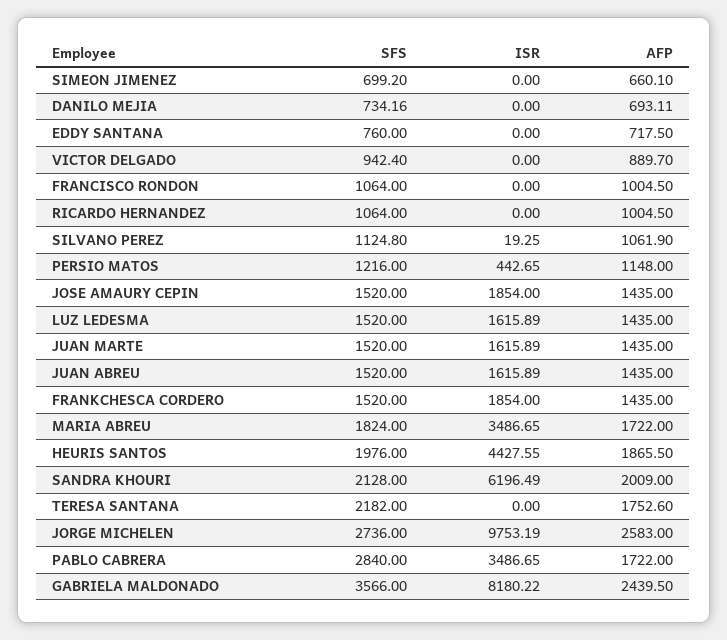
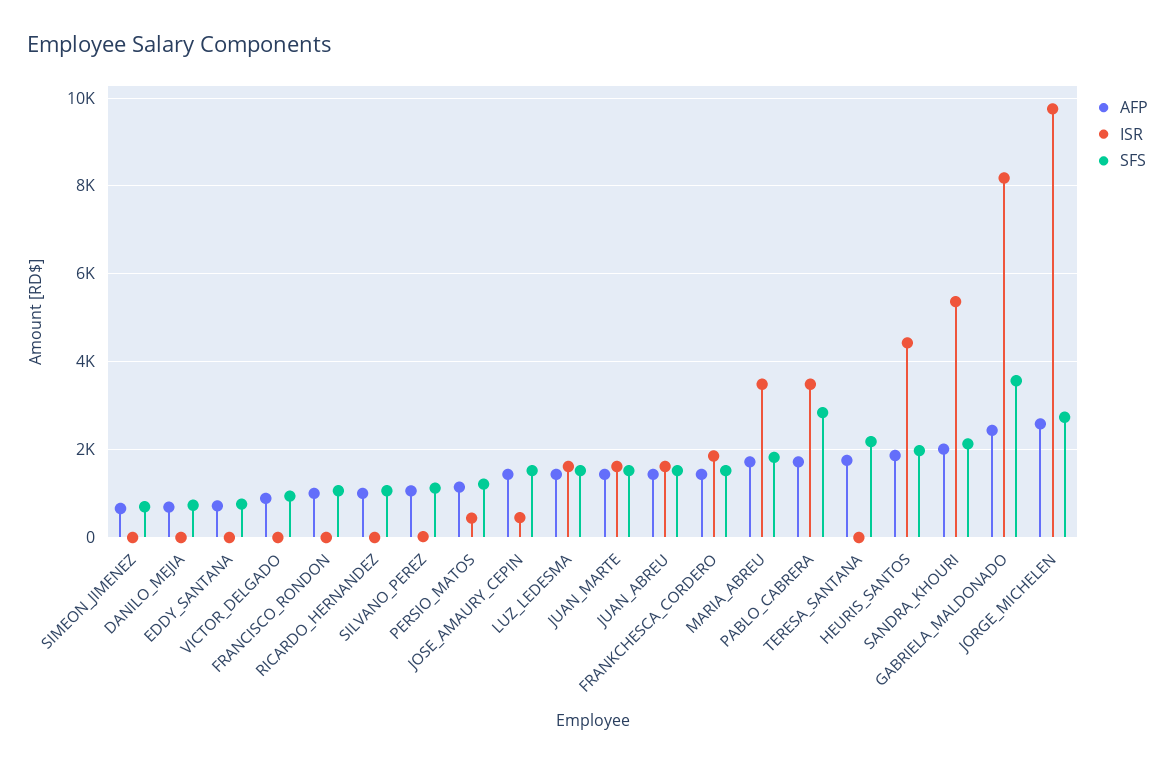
ISR, JOSE AMAURY CEPIN: 1854 -> 400
ISR, SANDRA KHOURI: 6196.49 -> 5400

